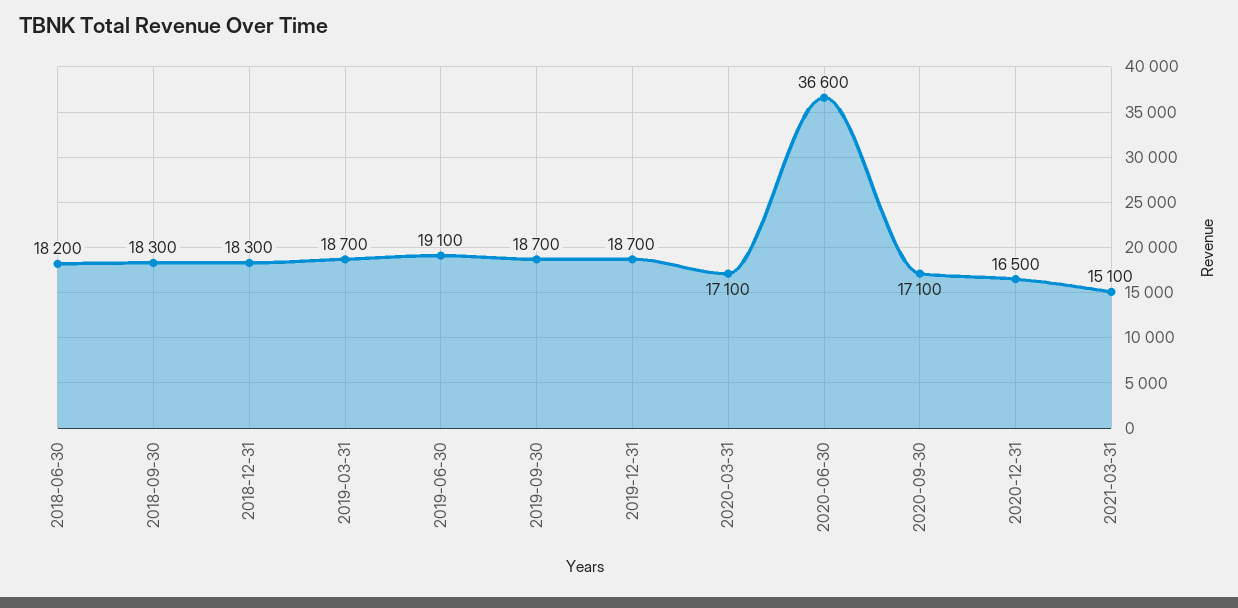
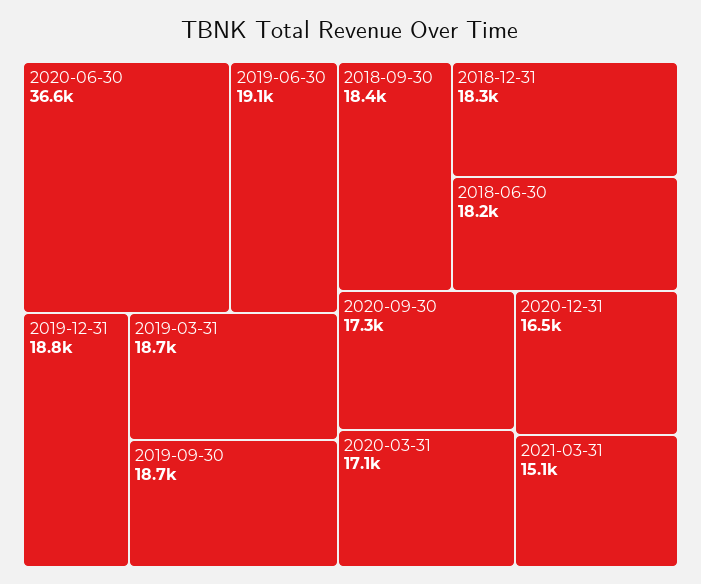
2018-09-30: 18300 -> 18400
2019-12-31: 18700 -> 18800
2020-09-30: 17100 -> 17300

